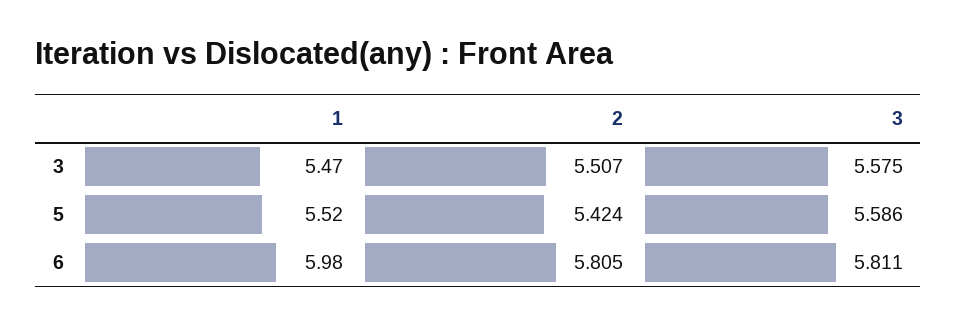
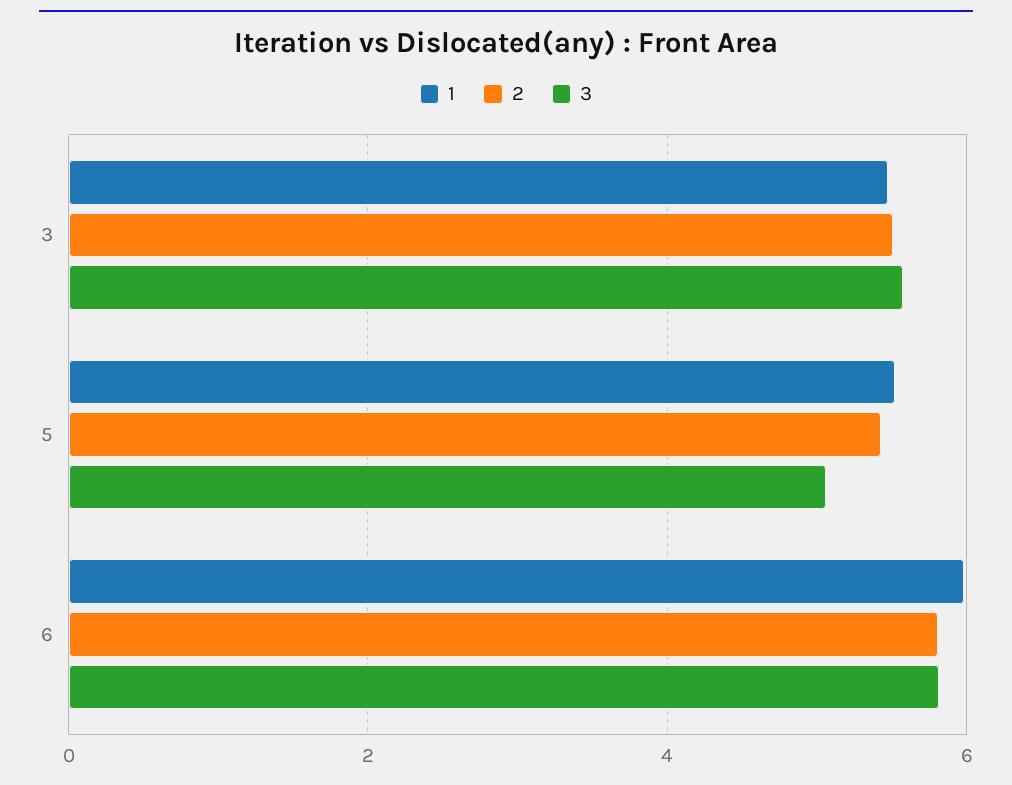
3, 5: 5.586 -> 5

